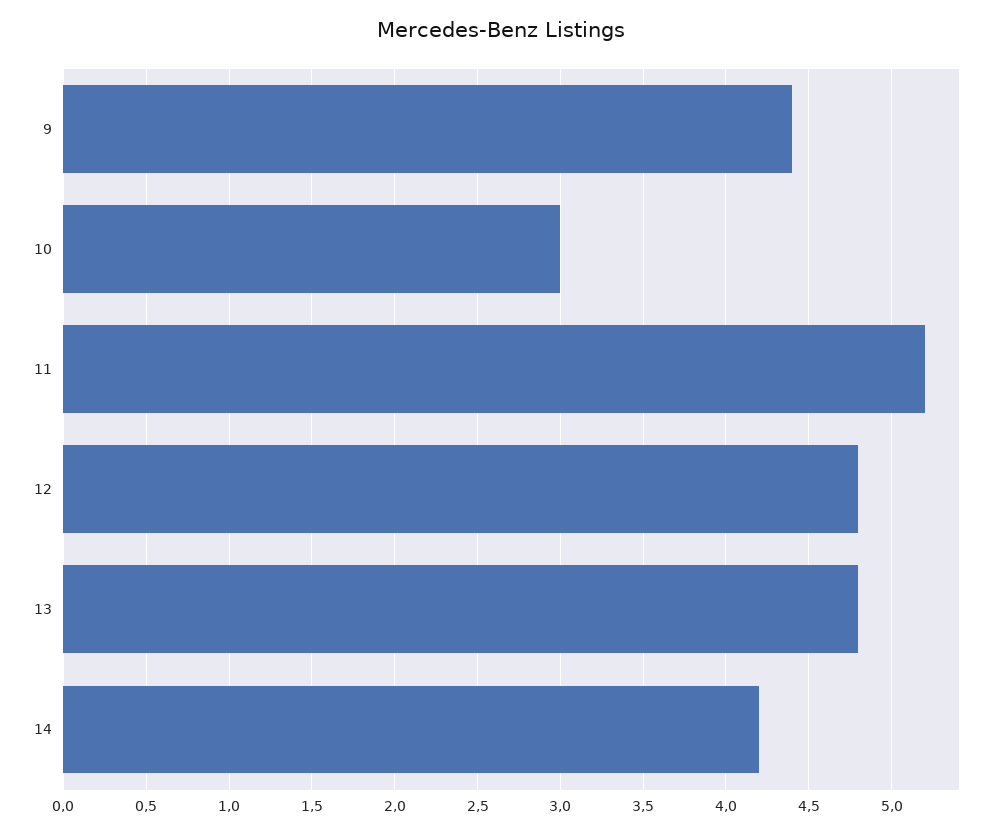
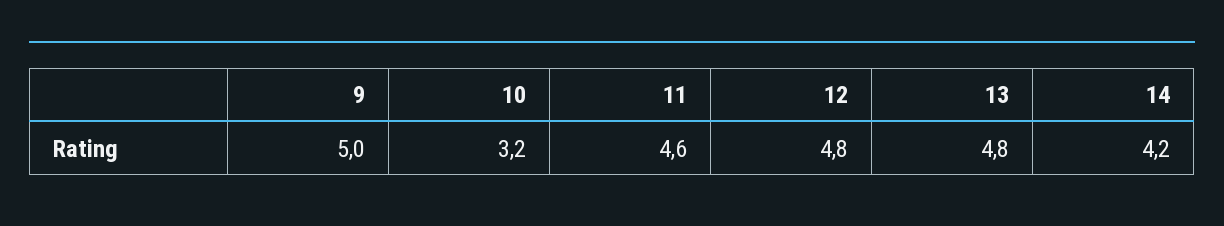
9: 4.4 -> 5
10: 3 -> 3.2
11: 5.2 -> 4.6

